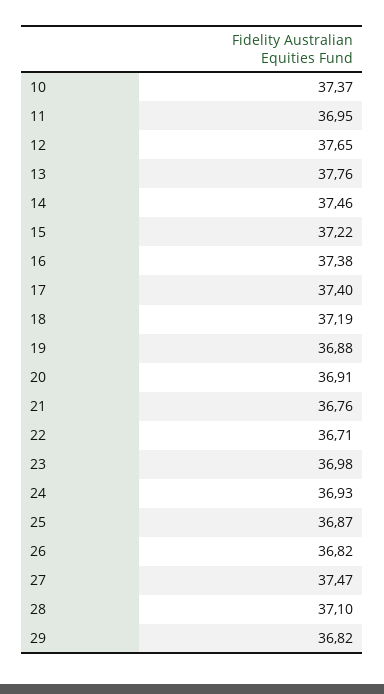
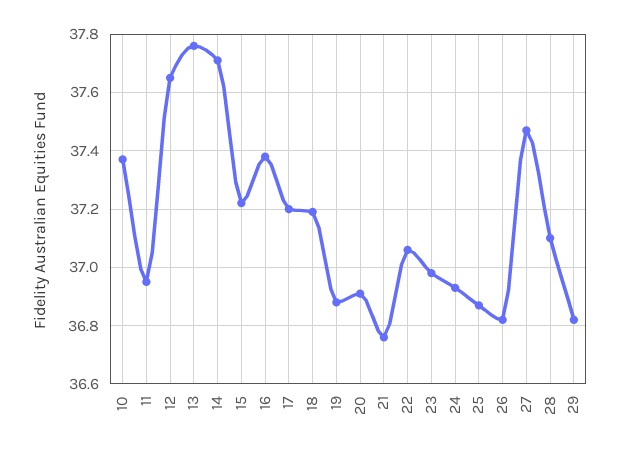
14: 37.46 -> 37.7
17: 37.4 -> 37.2
22: 36.71 -> 37.05

